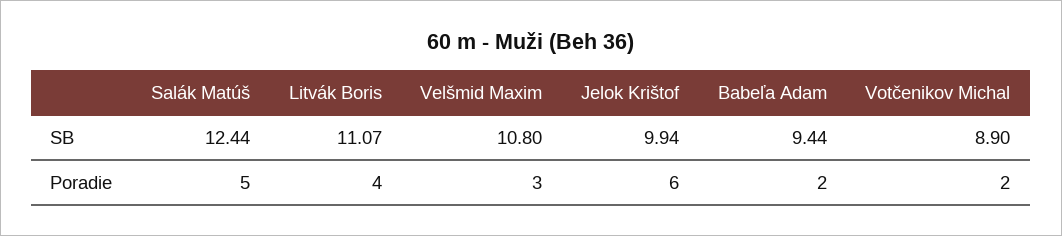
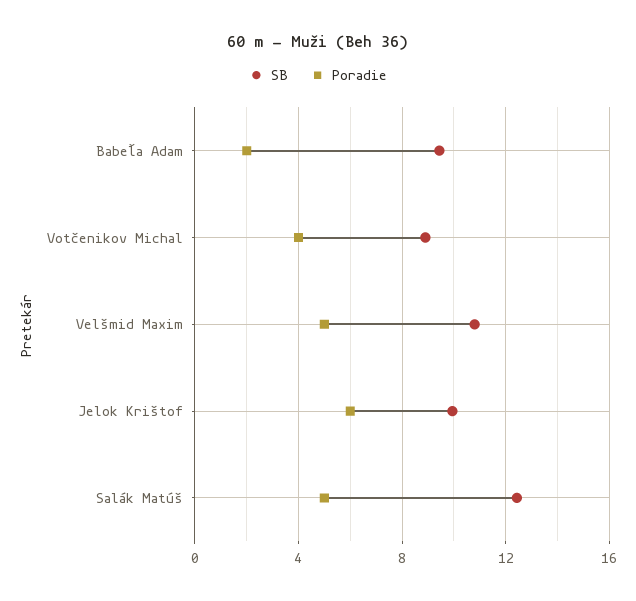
SB, Litvák Boris: 11.07 -> none
Poradie, Litvák Boris: 4 -> none
Poradie, Velšmid Maxim: 3 -> 5
Poradie, Votčenikov Michal: 2 -> 4

